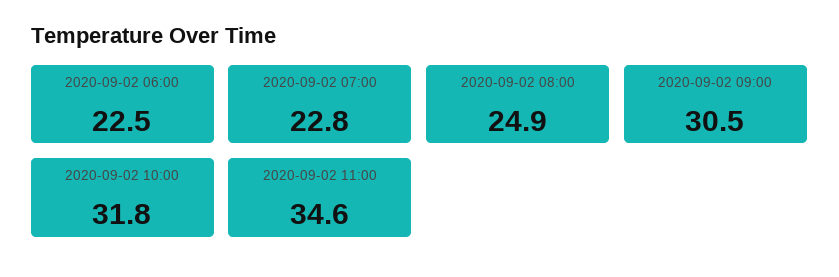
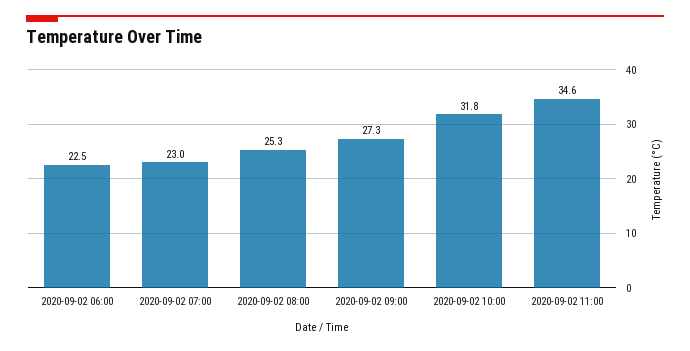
2020-09-02 07:00: 22.8 -> 23
2020-09-02 08:00: 24.9 -> 25.3
2020-09-02 09:00: 30.5 -> 27.3

